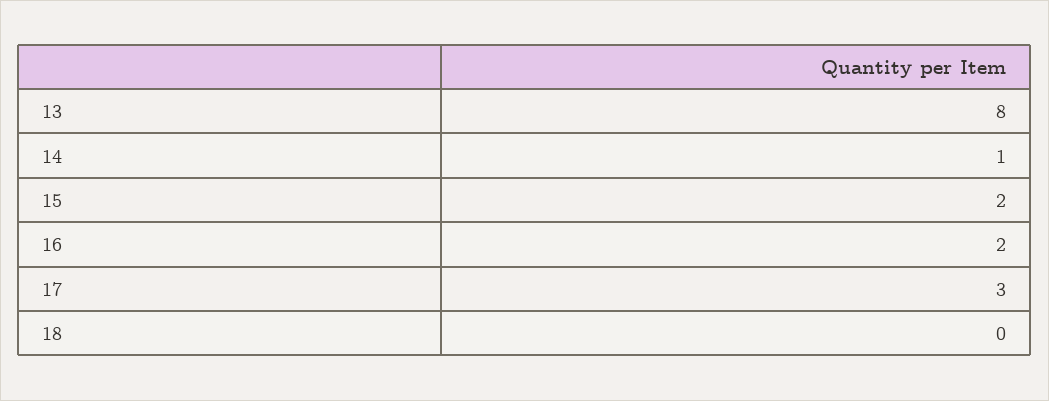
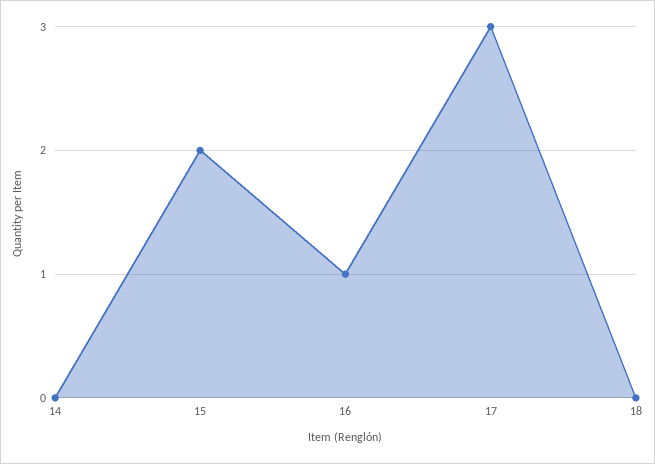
13: 8 -> none
14: 1 -> 0
16: 2 -> 1

